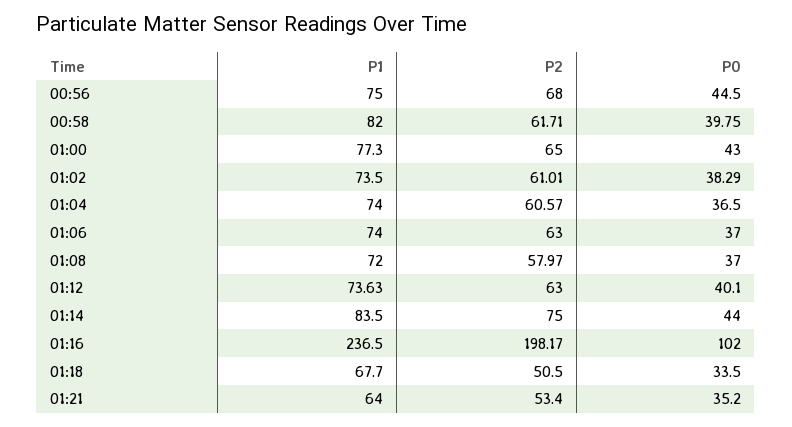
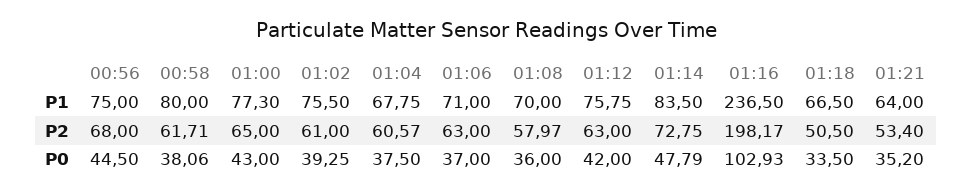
P1, 00:58: 82 -> 80
P0, 00:58: 39.75 -> 38.06
P1, 01:02: 73.5 -> 75.5
P2, 01:02: 61.01 -> 61
P0, 01:02: 38.29 -> 39.25
P1, 01:04: 74 -> 67.75
P0, 01:04: 36.5 -> 37.5
P1, 01:06: 74 -> 71
P1, 01:08: 72 -> 70
P0, 01:08: 37 -> 36
P1, 01:12: 73.63 -> 75.75
P0, 01:12: 40.1 -> 42
P2, 01:14: 75 -> 72.75
P0, 01:14: 44 -> 47.79
P0, 01:16: 102 -> 102.93
P1, 01:18: 67.7 -> 66.5

